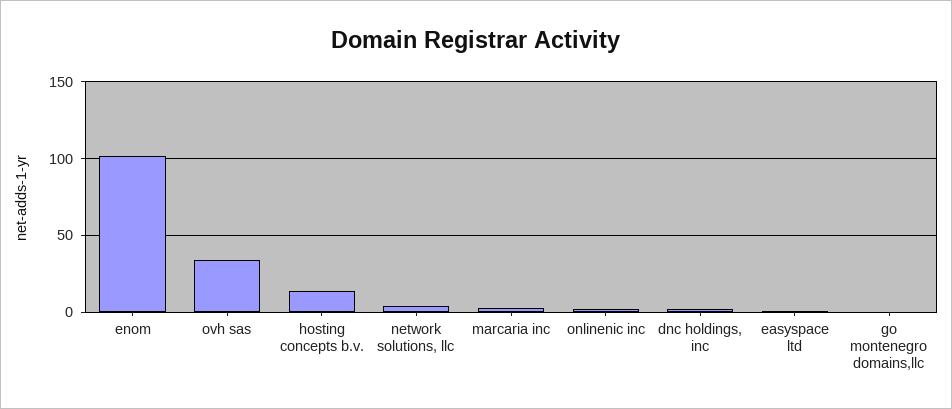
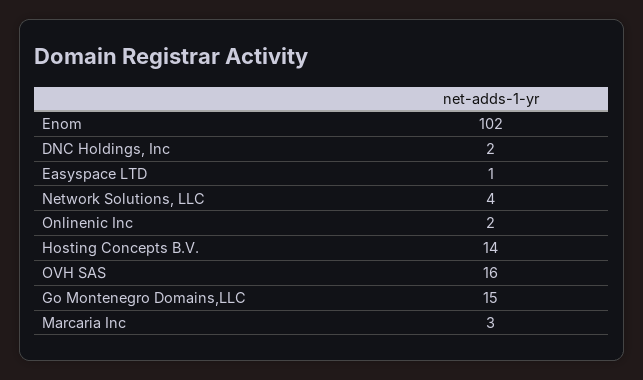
ovh sas: 35 -> 16
go montenegro domains,llc: 0 -> 15

